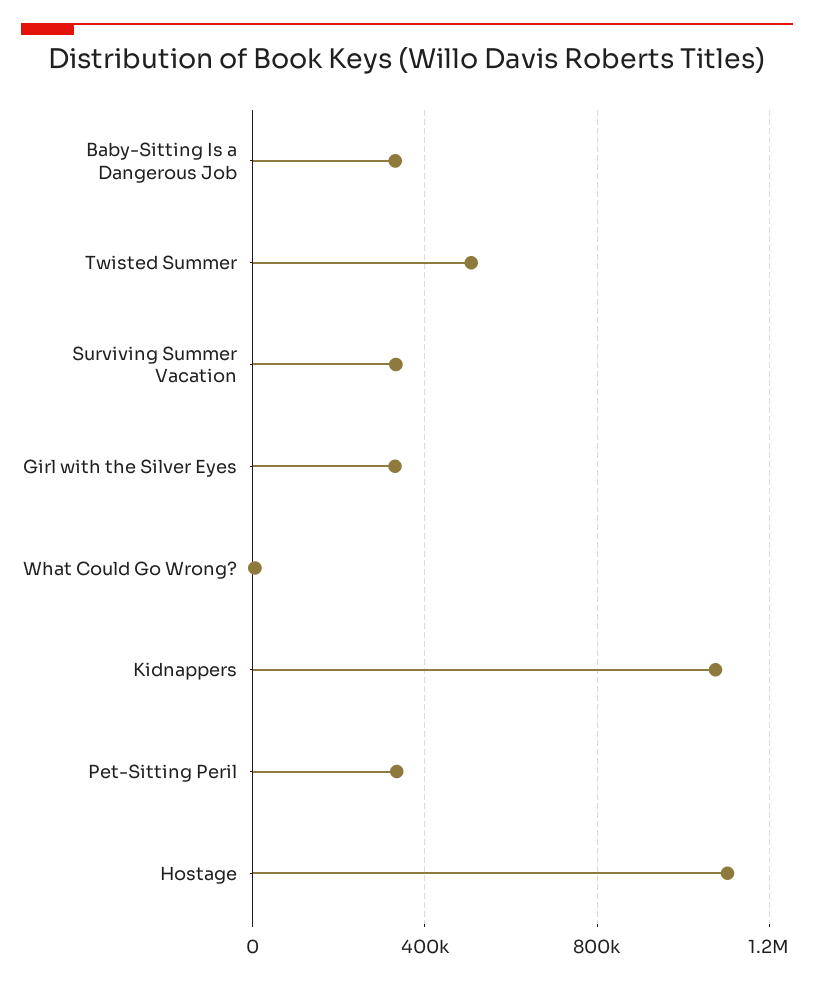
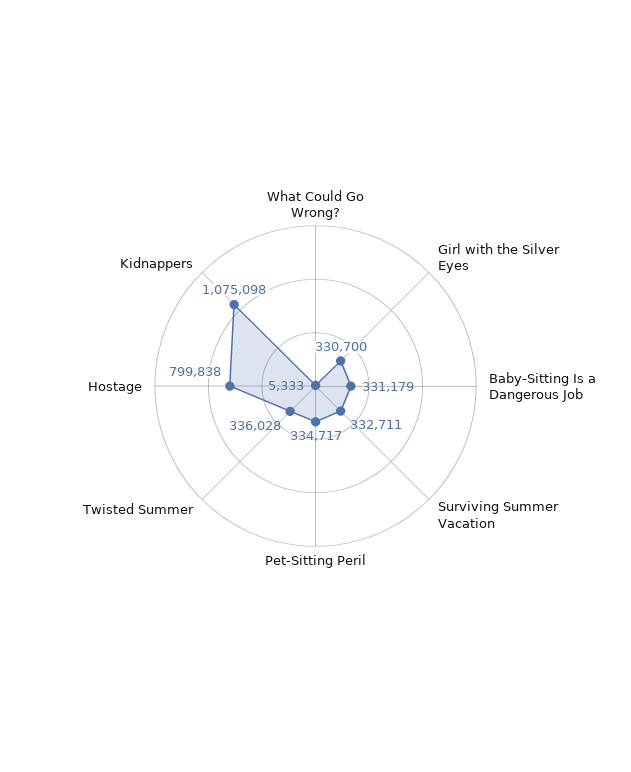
Twisted Summer: 500000 -> 336028
Hostage: 1100000 -> 799838

